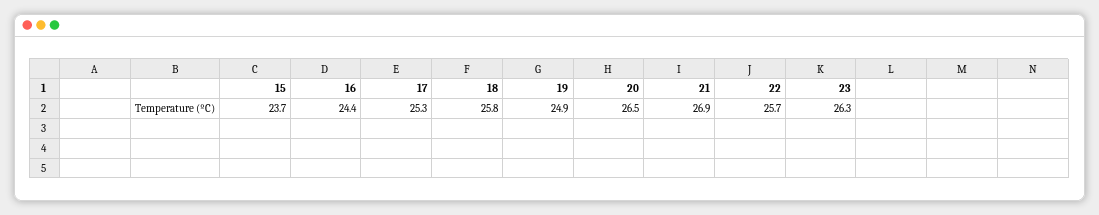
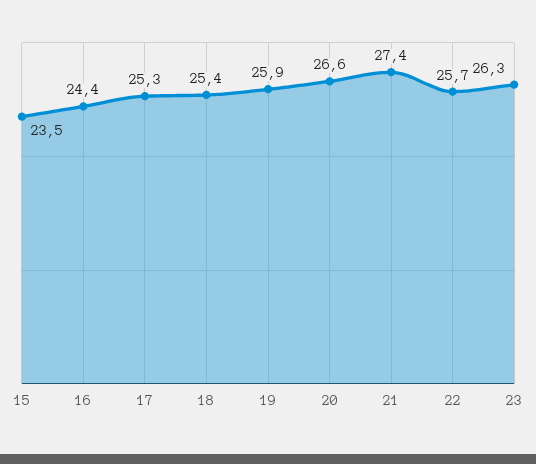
15: 23.7 -> 23.5
18: 25.8 -> 25.4
19: 24.9 -> 25.9
20: 26.5 -> 26.6
21: 26.9 -> 27.4

